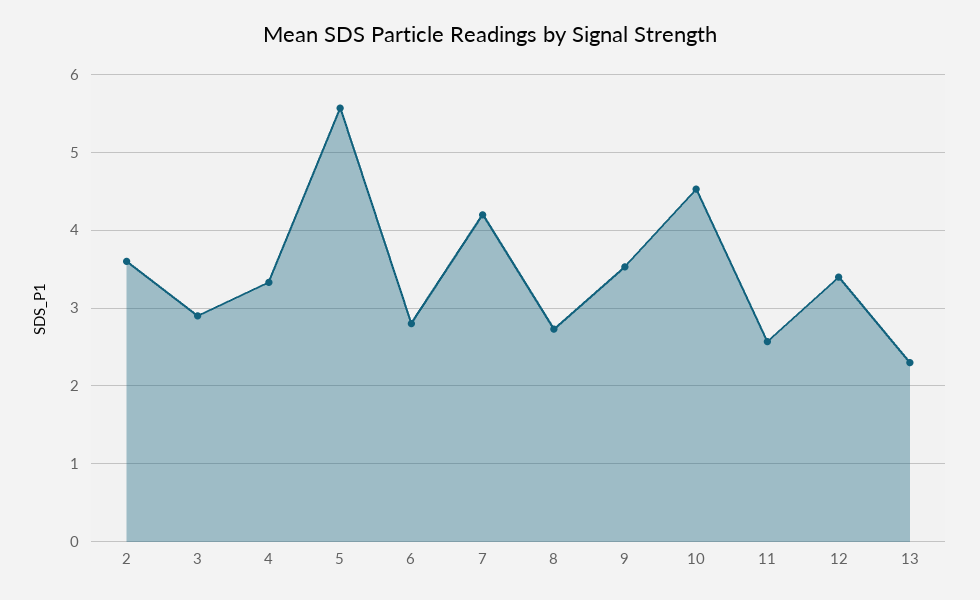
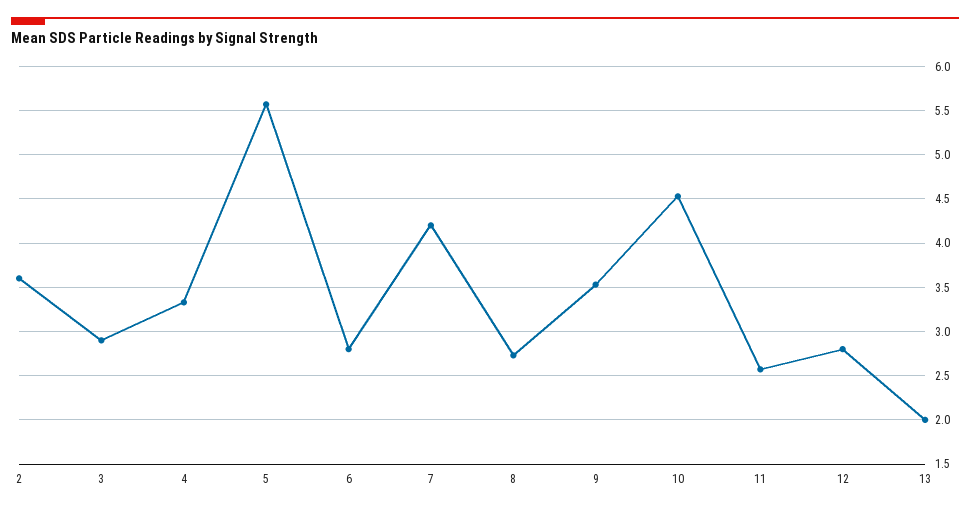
12: 3.4 -> 2.8
13: 2.3 -> 2

